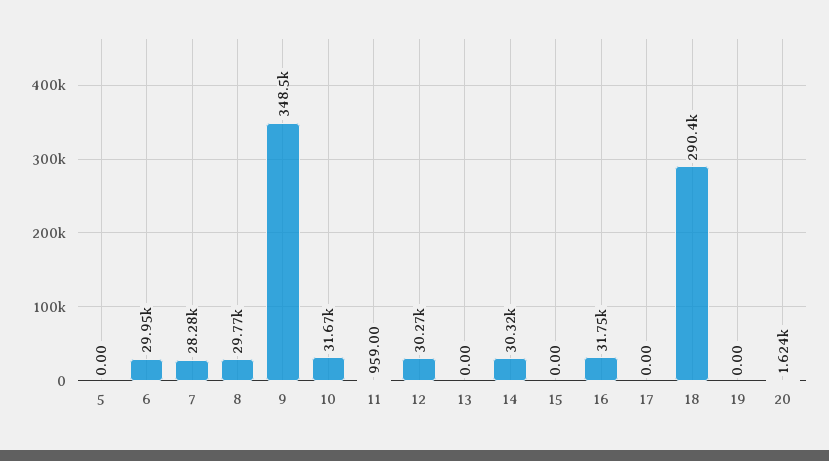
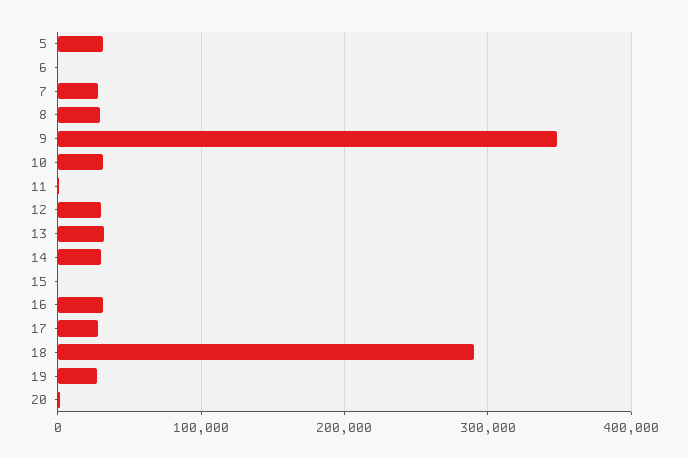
5: 0 -> 30000
6: 29950 -> 0
13: 0 -> 30000
17: 0 -> 30000
19: 0 -> 30000

